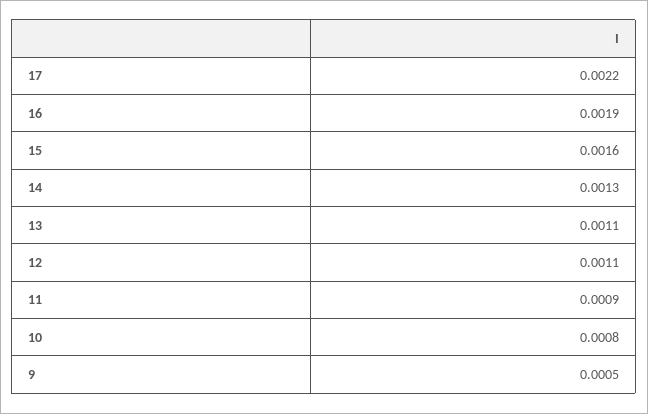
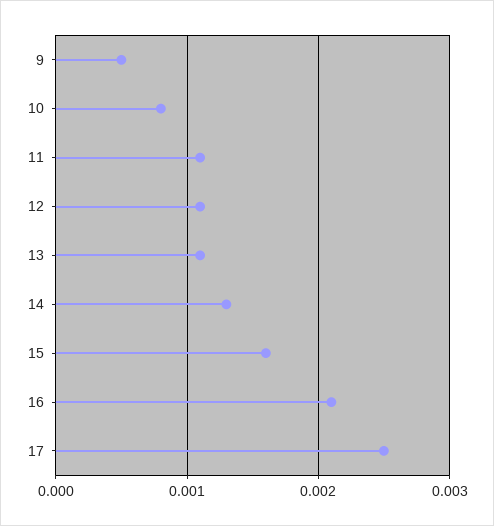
17: 0.0022 -> 0.0025
16: 0.0019 -> 0.0021
11: 0.0009 -> 0.0011

